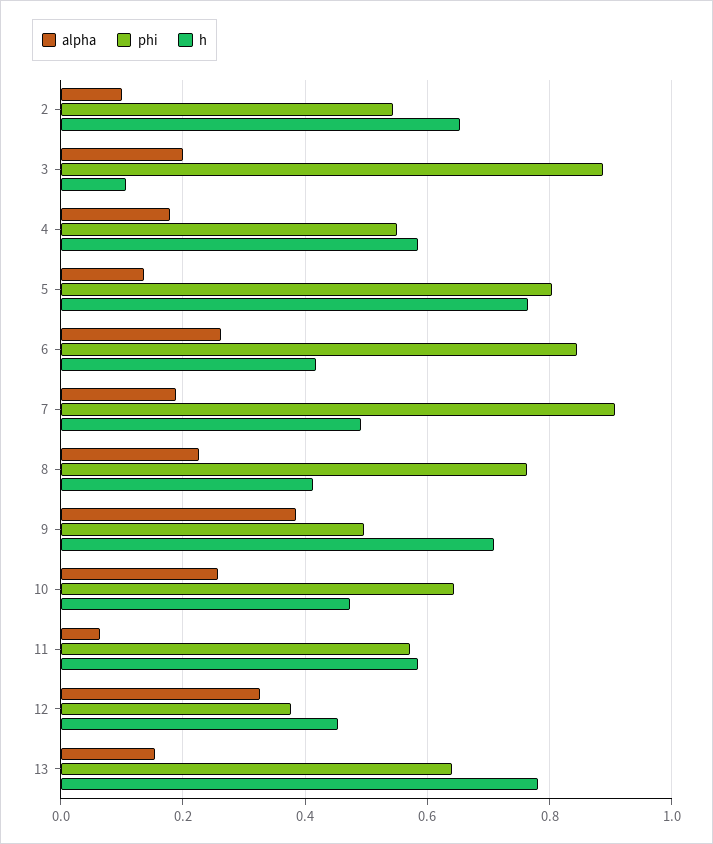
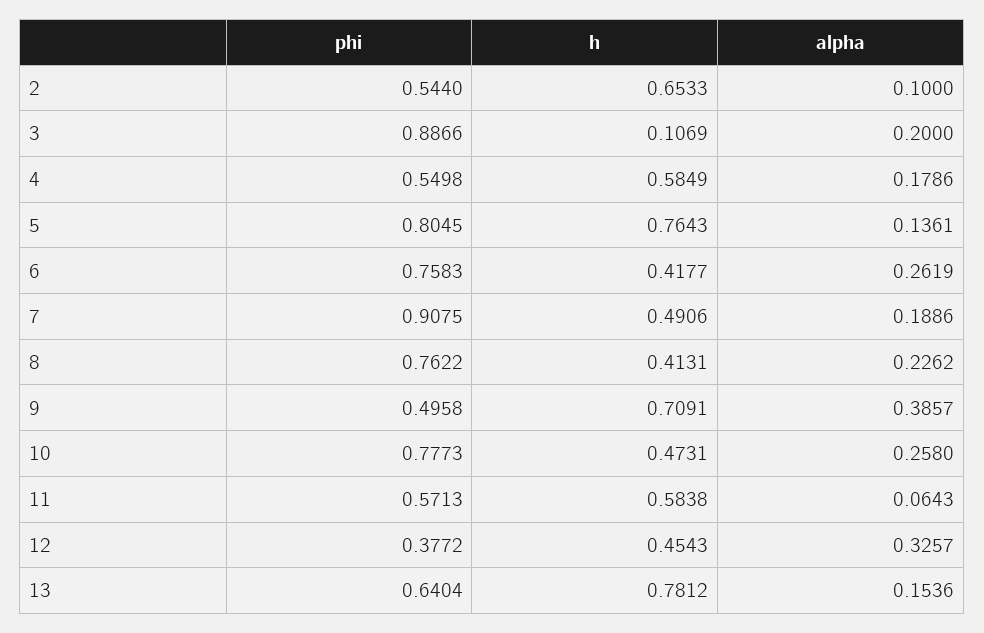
phi, 6: 0.84 -> 0.7583
phi, 10: 0.64 -> 0.7773

